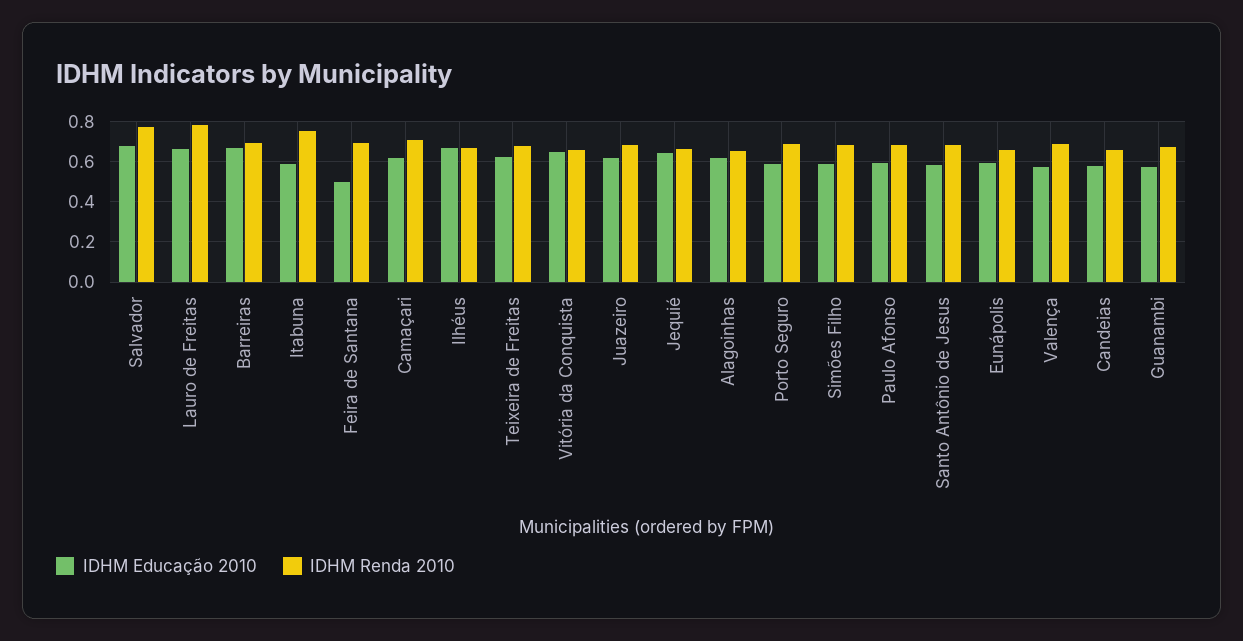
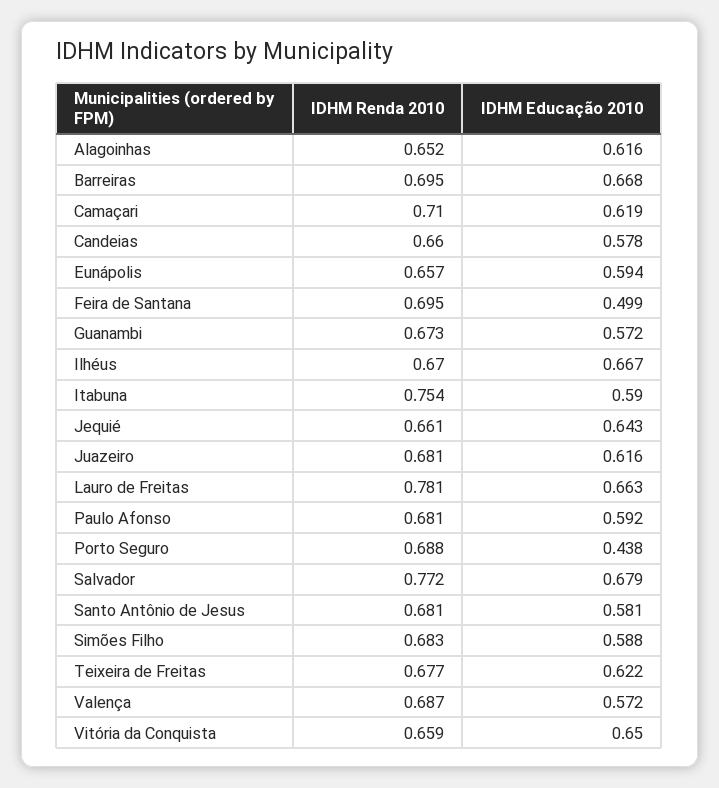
IDHM Educação 2010, Porto Seguro: 0.6 -> 0.438

